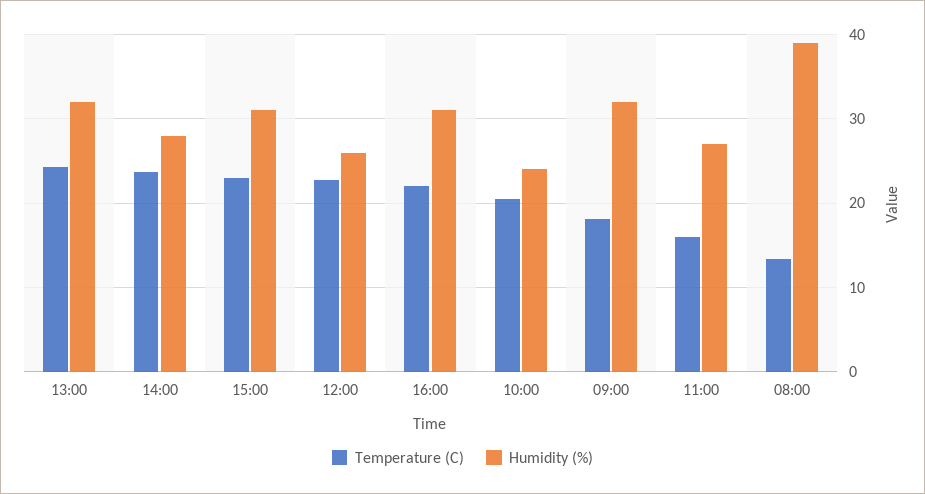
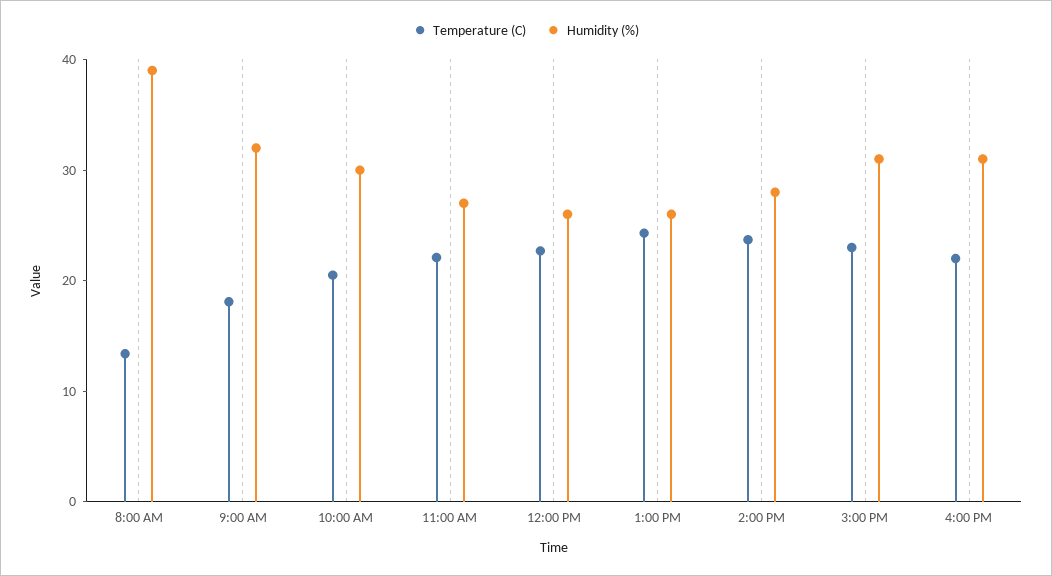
Humidity (%), 13:00: 32 -> 26
Humidity (%), 10:00: 24 -> 30
Temperature (C), 11:00: 16 -> 22

